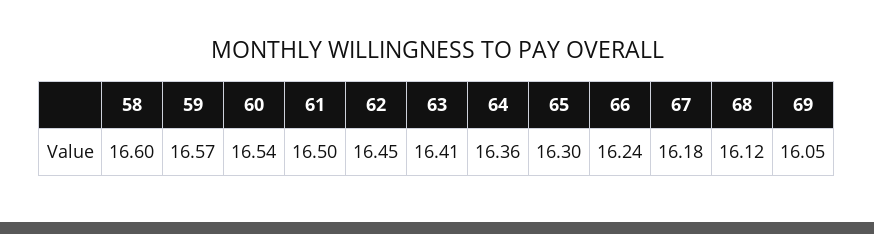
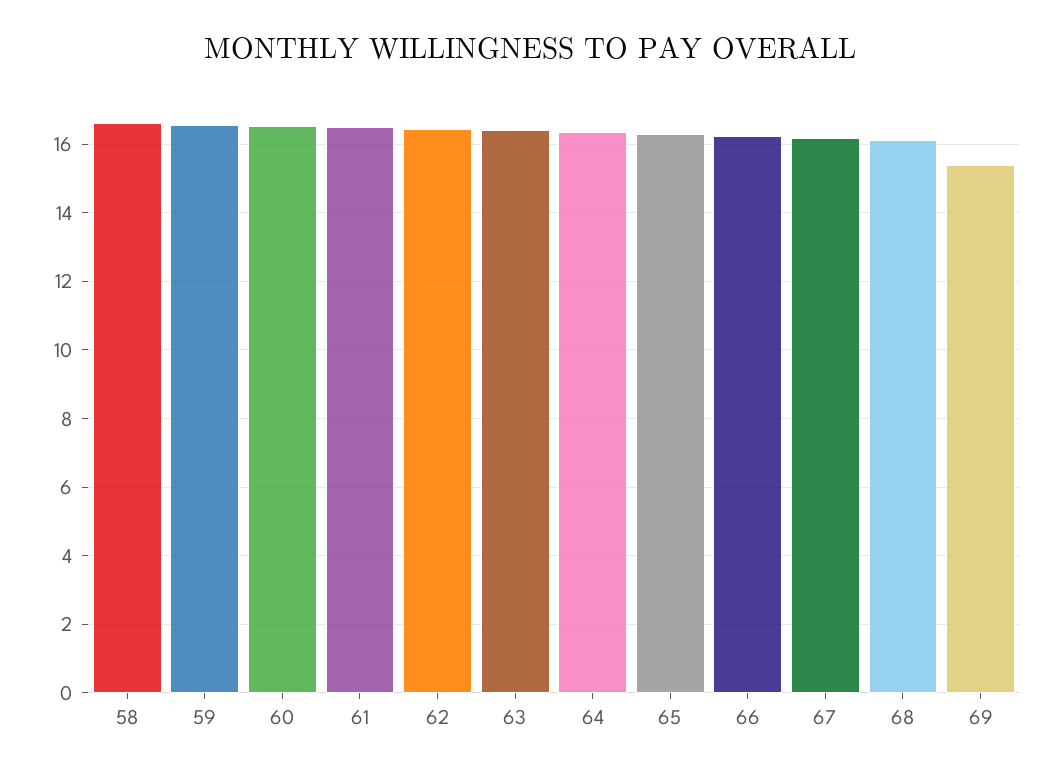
69: 16.05 -> 15.4

